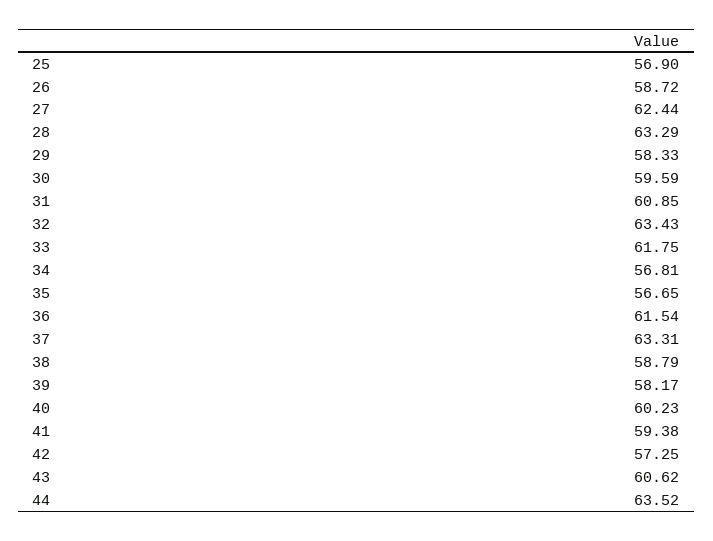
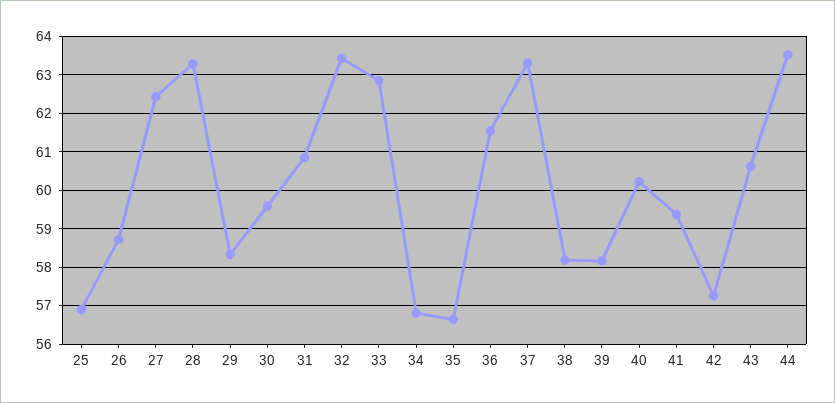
33: 61.75 -> 62.8
38: 58.79 -> 58.2

